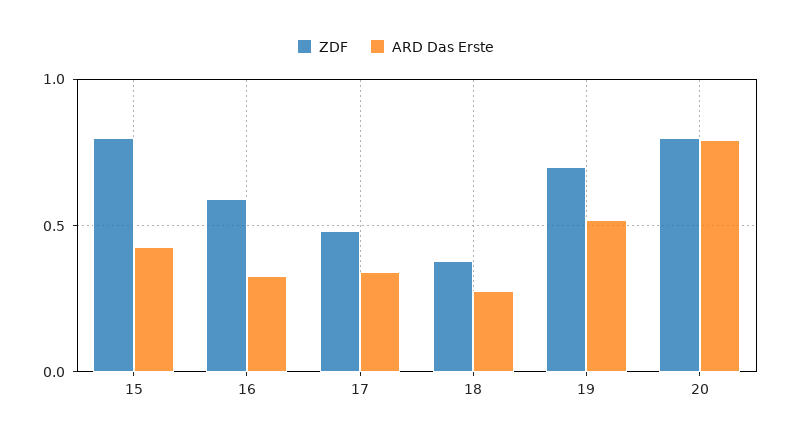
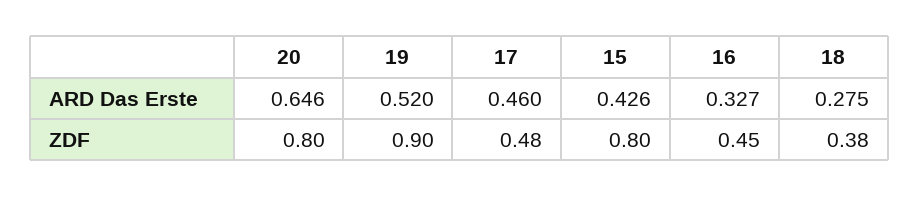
ZDF, 16: 0.6 -> 0.45
ARD Das Erste, 17: 0.35 -> 0.46
ZDF, 19: 0.7 -> 0.9
ARD Das Erste, 20: 0.8 -> 0.646

